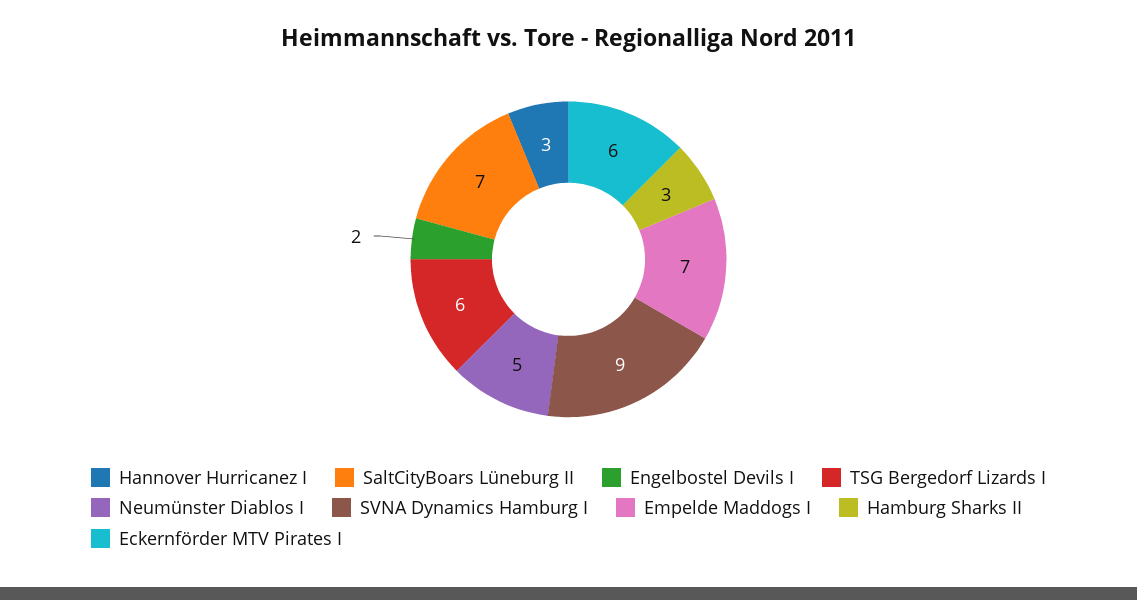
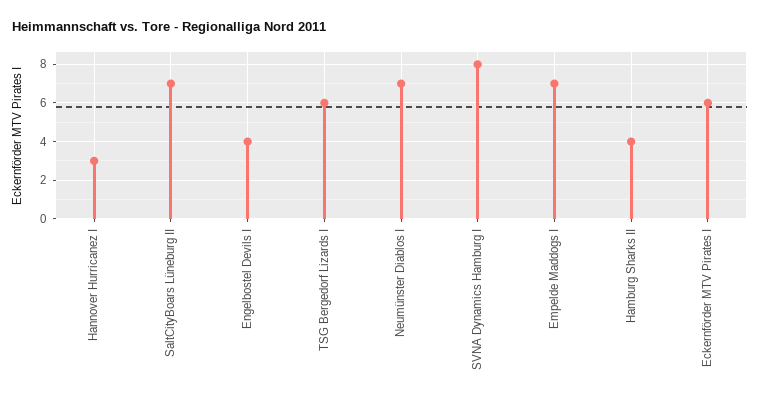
Engelbostel Devils I: 2 -> 4
Neumünster Diablos I: 5 -> 7
SVNA Dynamics Hamburg I: 9 -> 8
Hamburg Sharks II: 3 -> 4

